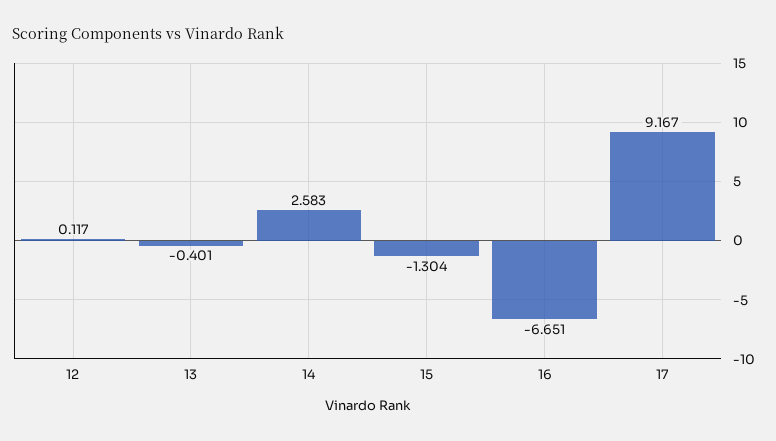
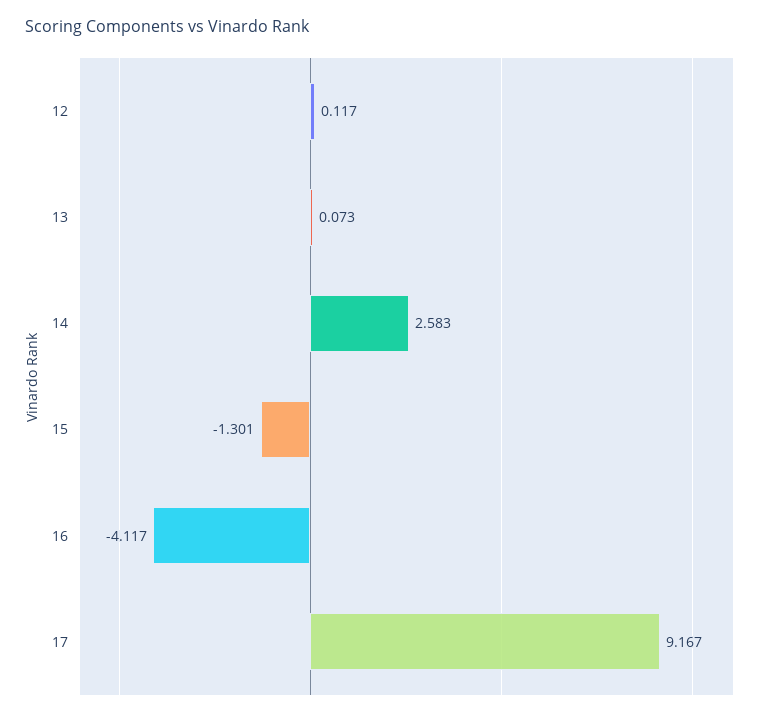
13: -0.401 -> 0.073
15: -1.304 -> -1.301
16: -6.651 -> -4.117

